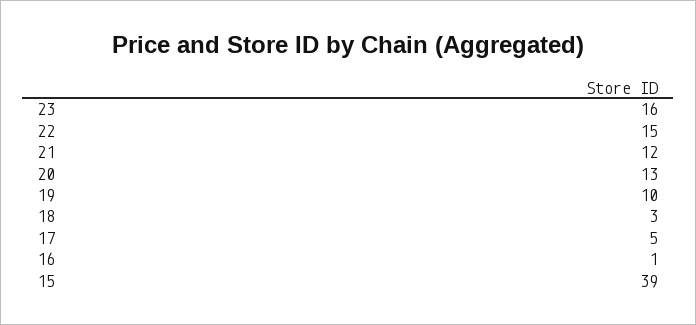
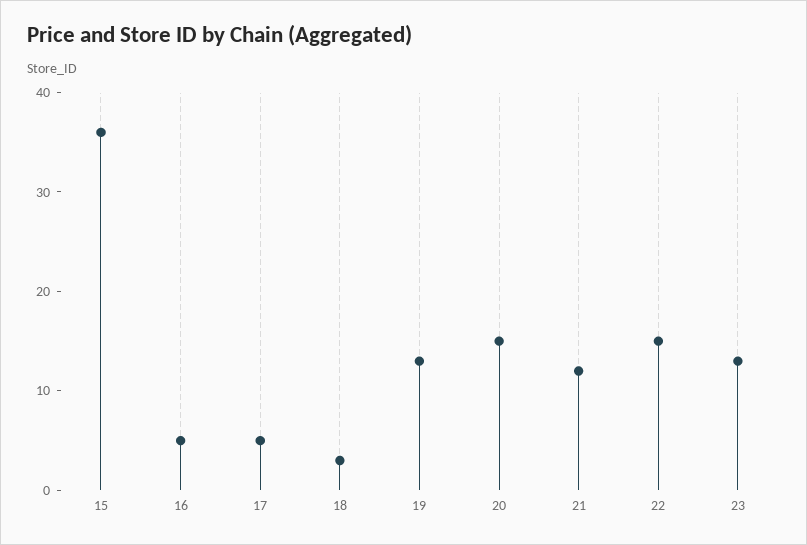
23: 16 -> 13
20: 13 -> 15
19: 10 -> 13
16: 1 -> 5
15: 39 -> 36

